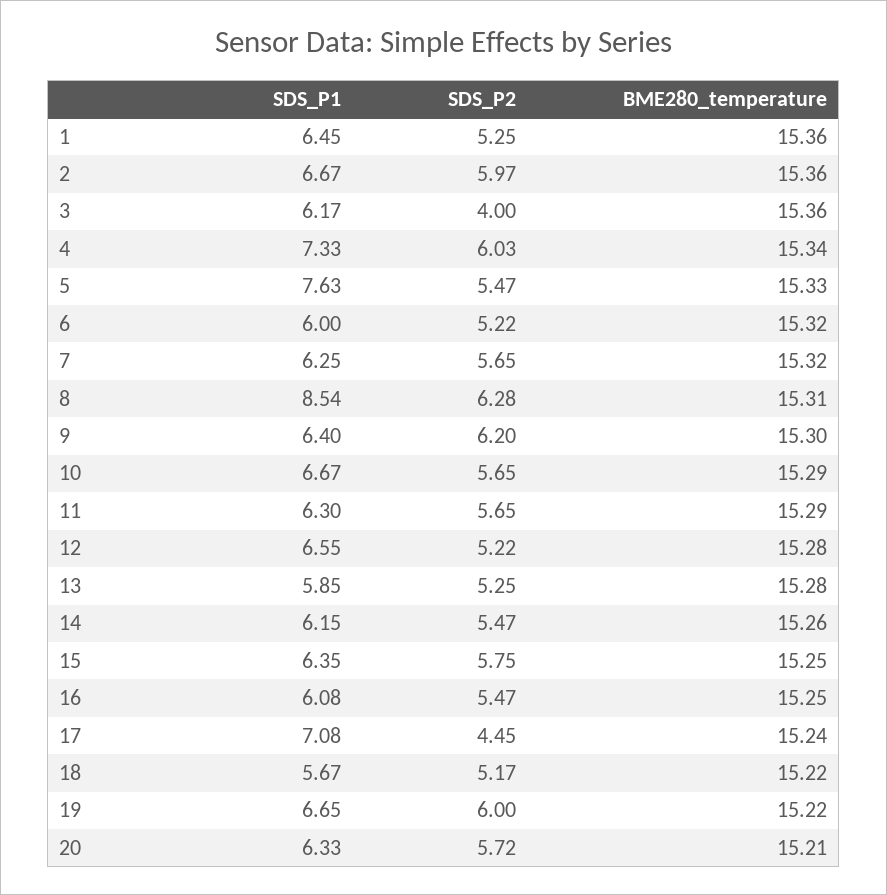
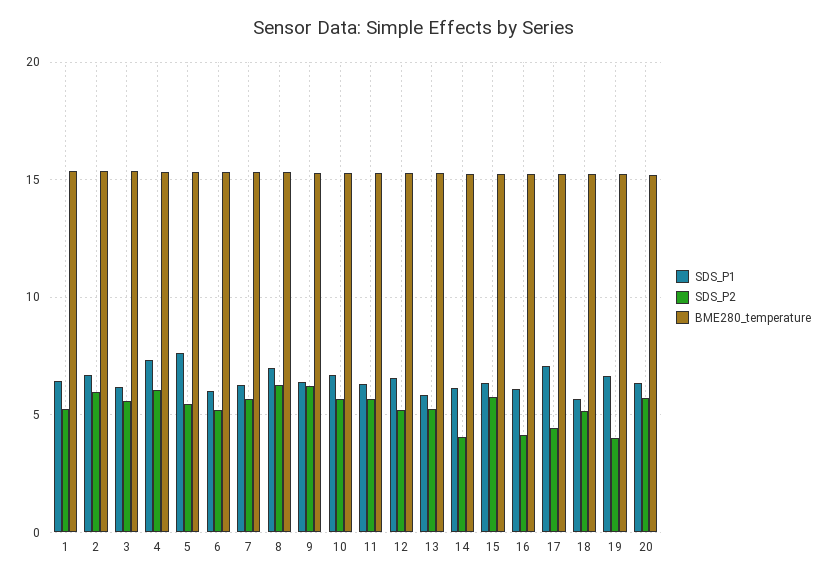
SDS_P2, 3: 4 -> 5.5
SDS_P1, 8: 8.54 -> 7
SDS_P2, 14: 5.47 -> 4
SDS_P2, 16: 5.47 -> 4
SDS_P2, 19: 6 -> 4

